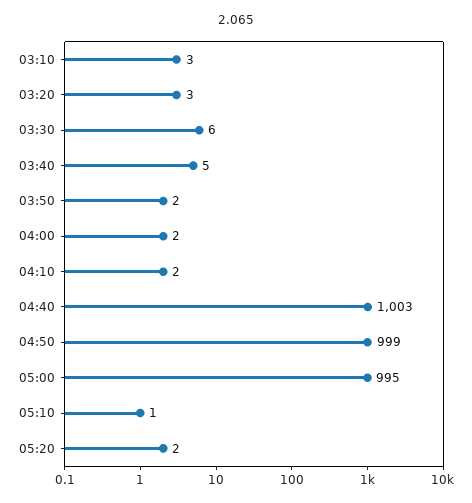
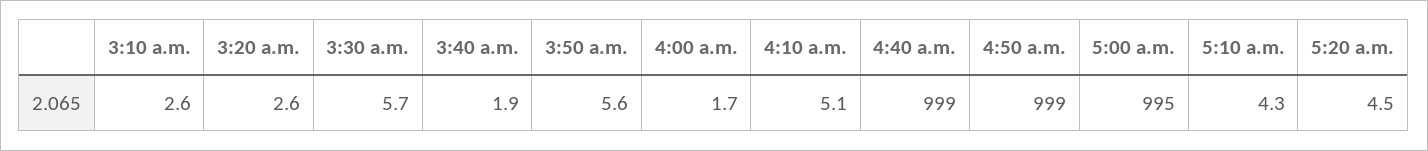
03:40: 5 -> 1.9
03:50: 2 -> 5.6
04:10: 2 -> 5.1
04:40: 1003 -> 999
05:10: 1 -> 4.3
05:20: 2 -> 4.5

